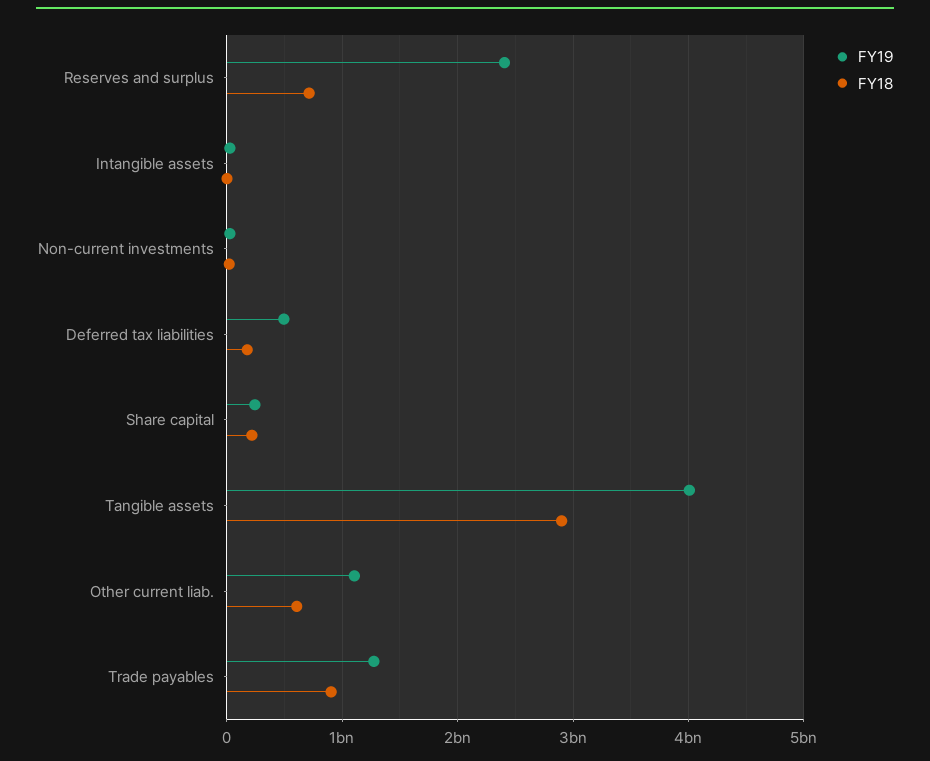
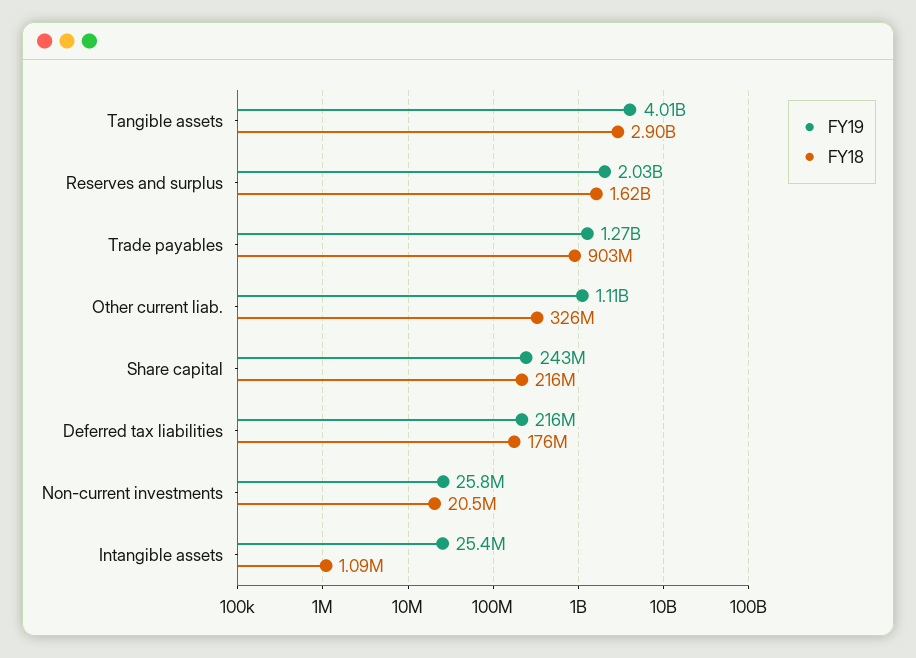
FY19, Reserves and surplus: 2400000000 -> 2030000000
FY18, Reserves and surplus: 700000000 -> 1620000000
FY19, Deferred tax liabilities: 500000000 -> 216000000
FY18, Other current liab.: 600000000 -> 326000000

